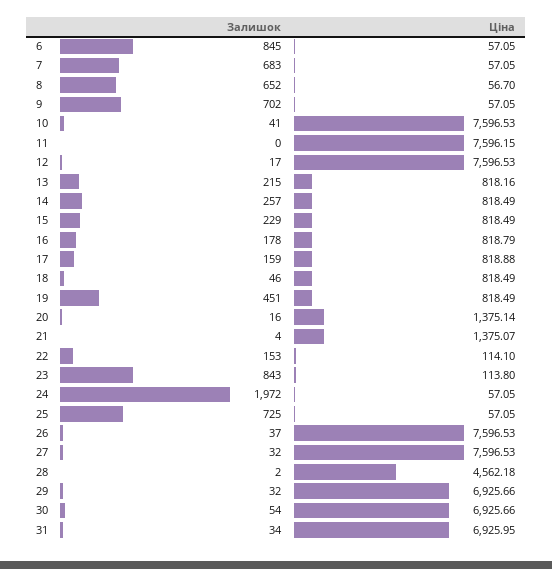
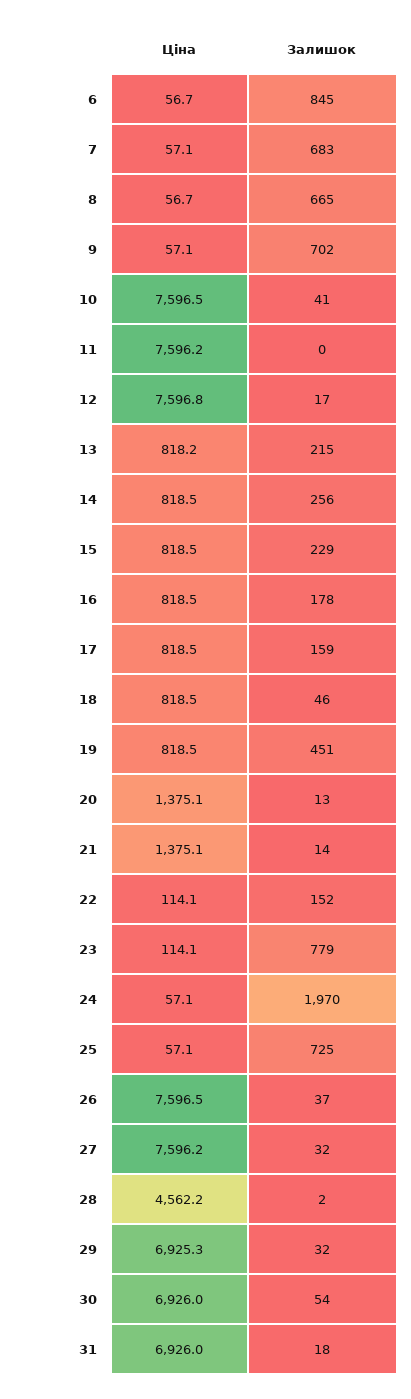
Ціна, 6: 57.05 -> 56.7
Залишок, 8: 652 -> 665
Ціна, 12: 7596.53 -> 7596.8
Залишок, 14: 257 -> 256
Ціна, 16: 818.79 -> 818.5
Ціна, 17: 818.88 -> 818.5
Залишок, 20: 16 -> 13
Залишок, 21: 4 -> 14
Залишок, 22: 153 -> 152
Залишок, 23: 843 -> 779
Ціна, 23: 113.8 -> 114.1
Залишок, 24: 1972 -> 1970
Ціна, 27: 7596.53 -> 7596.2
Ціна, 29: 6925.66 -> 6925.3
Ціна, 30: 6925.66 -> 6926
Залишок, 31: 34 -> 18

